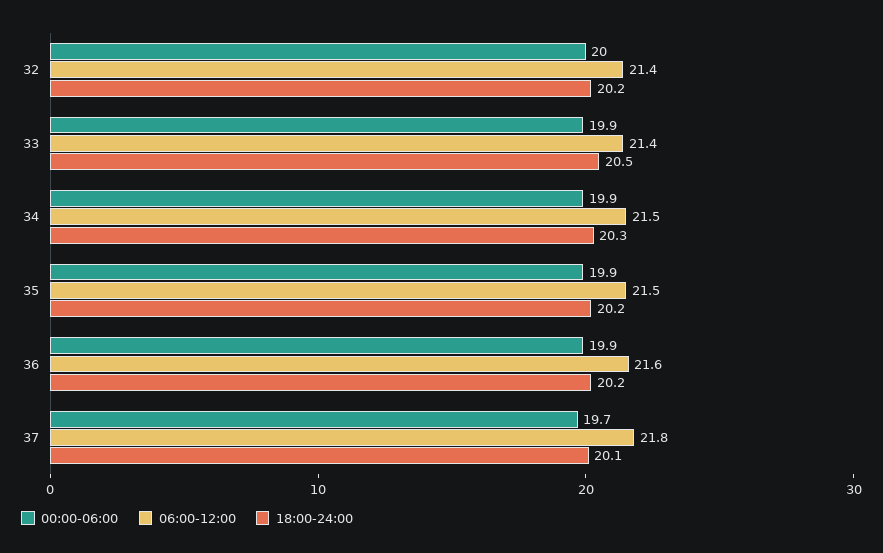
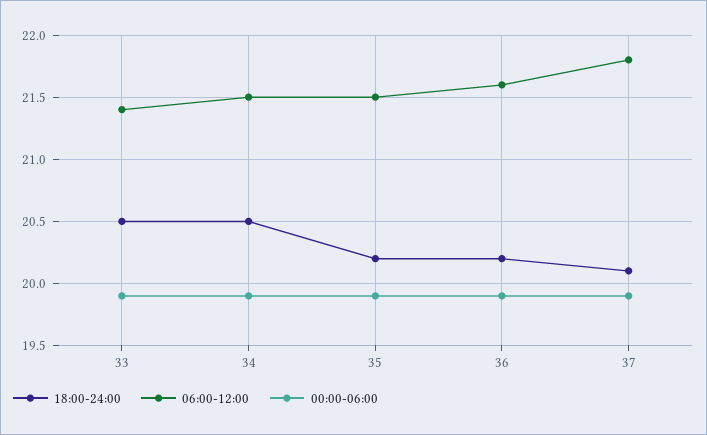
00:00-06:00, 32: 20 -> none
06:00-12:00, 32: 21.4 -> none
18:00-24:00, 32: 20.2 -> none
18:00-24:00, 34: 20.3 -> 20.5
00:00-06:00, 37: 19.7 -> 19.9

